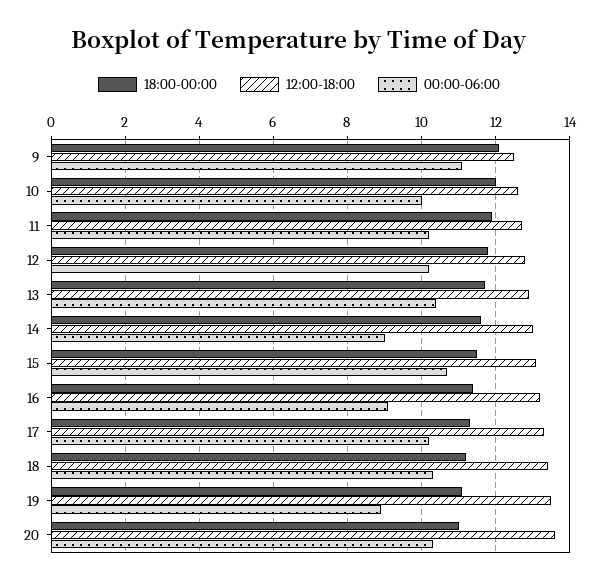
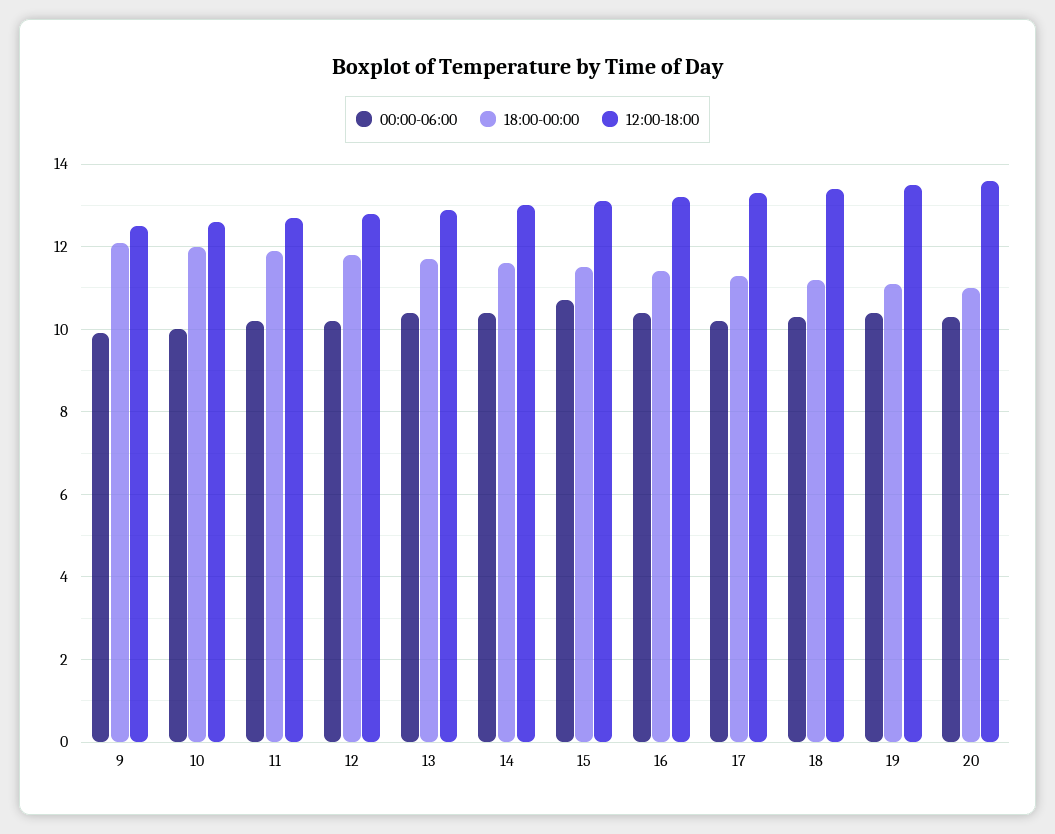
00:00-06:00, 9: 11 -> 10
00:00-06:00, 14: 9 -> 10.5
00:00-06:00, 16: 9 -> 10.5
00:00-06:00, 19: 9 -> 10.5

